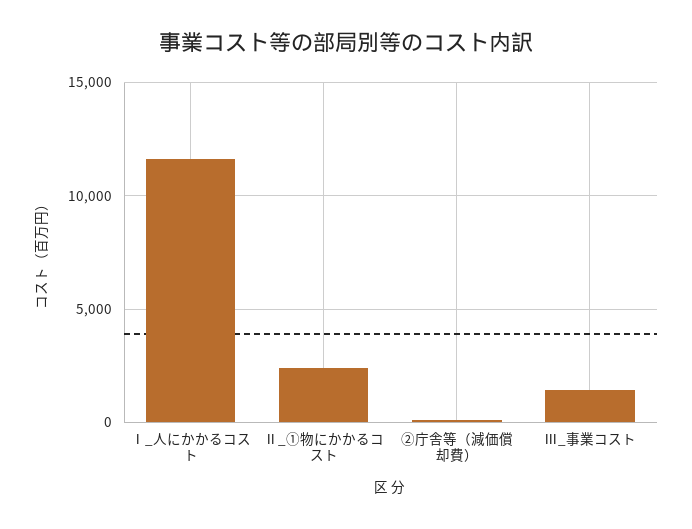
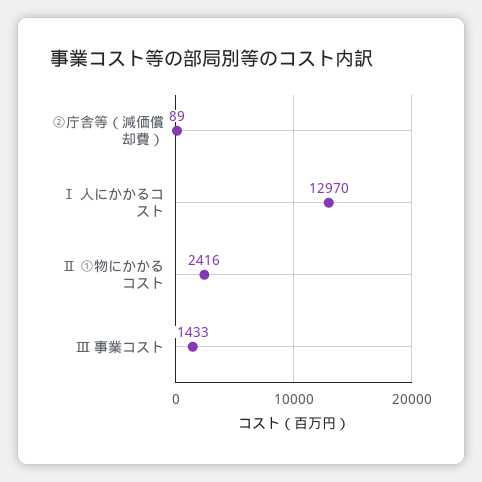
Ⅰ_人にかかるコスト: 11500 -> 12970

